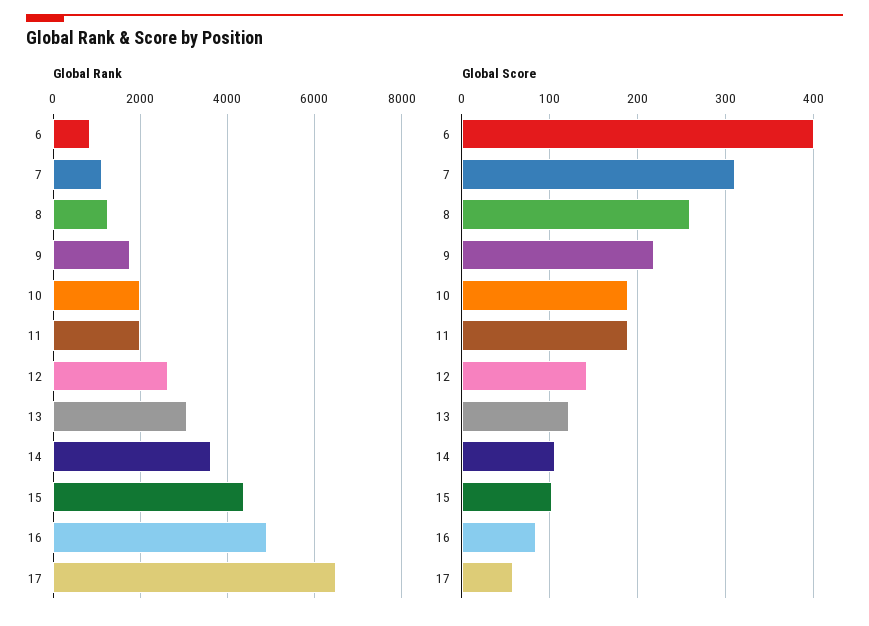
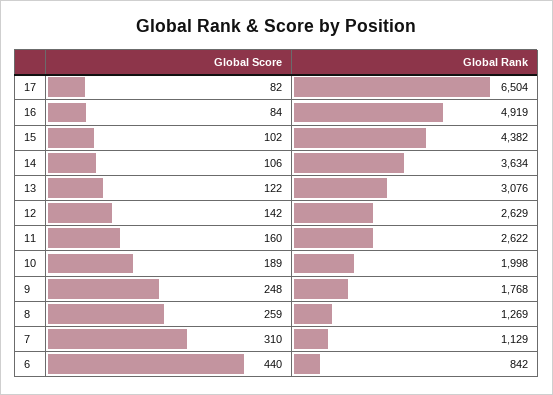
Global Rank, 11: 2000 -> 2622
Global Score, 6: 400 -> 440
Global Score, 9: 220 -> 248
Global Score, 11: 190 -> 160
Global Score, 17: 60 -> 82

